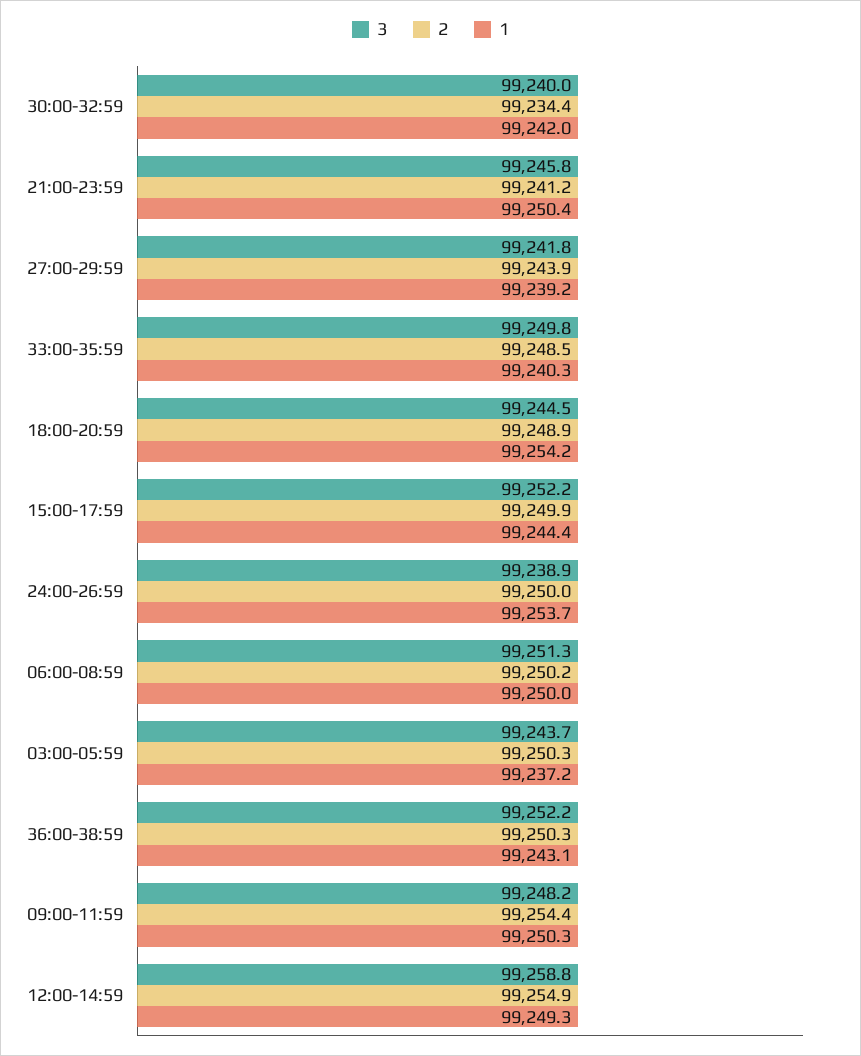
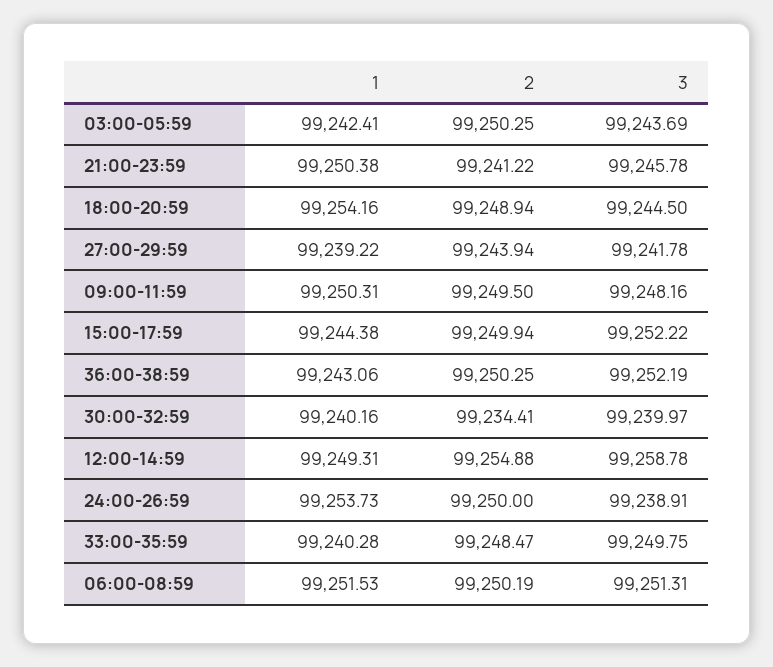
1, 30:00-32:59: 99242 -> 99240.16
1, 06:00-08:59: 99250 -> 99251.53
1, 03:00-05:59: 99237.2 -> 99242.41
2, 09:00-11:59: 99254.4 -> 99249.5

